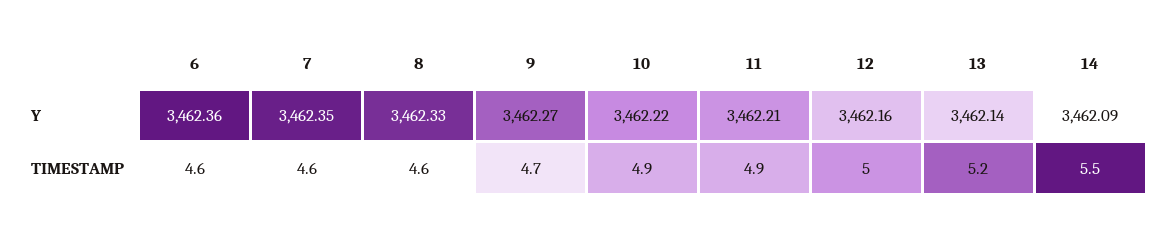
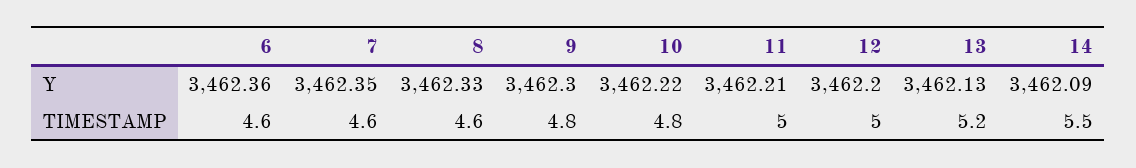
9, Y: 3462.27 -> 3462.3
12, Y: 3462.16 -> 3462.2
13, Y: 3462.14 -> 3462.13
9, TIMESTAMP: 4.7 -> 4.8
10, TIMESTAMP: 4.9 -> 4.8
11, TIMESTAMP: 4.9 -> 5

